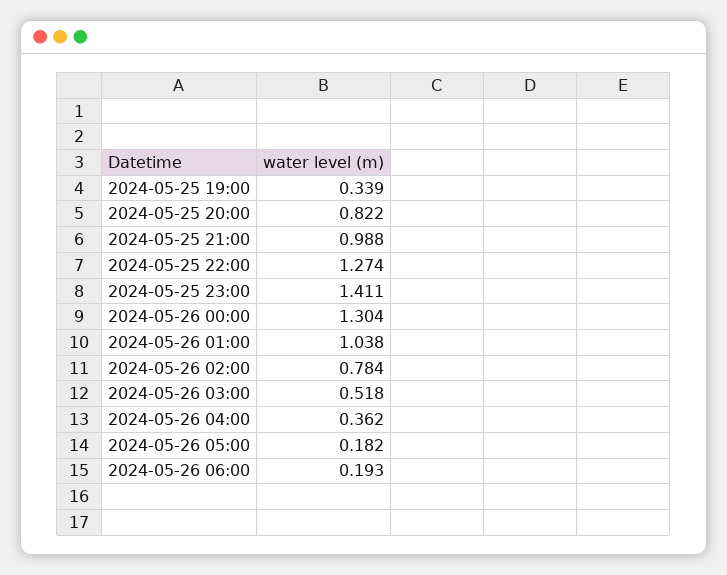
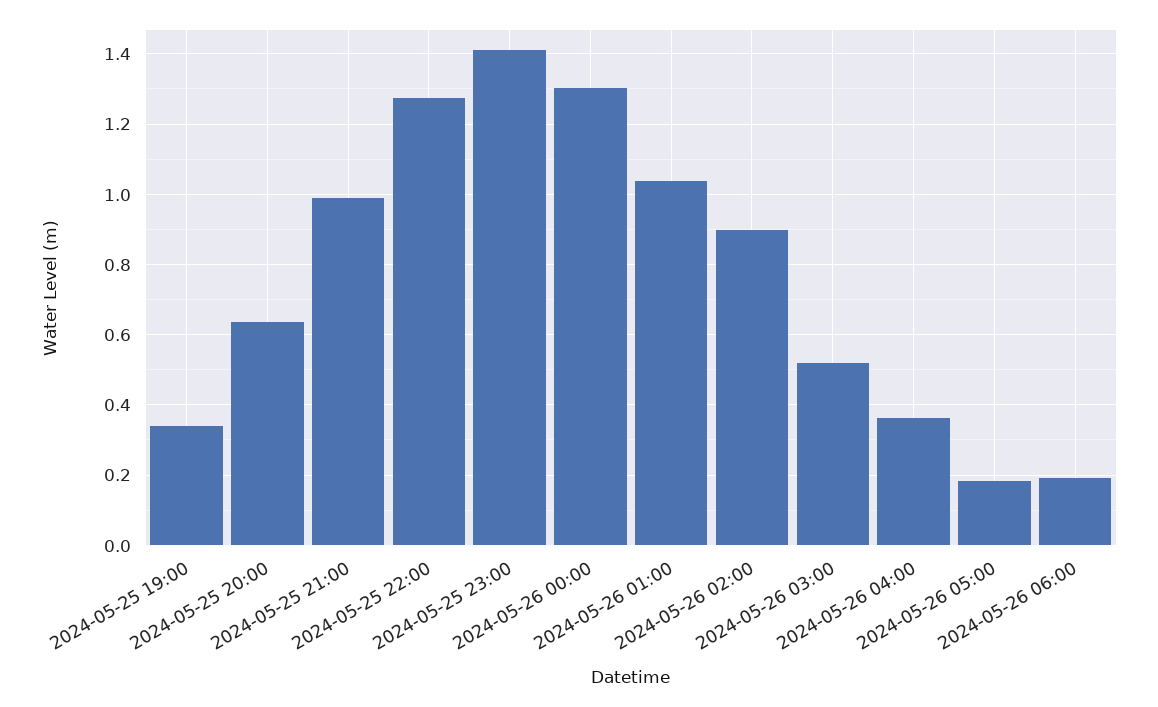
2024-05-25 20:00: 0.822 -> 0.64
2024-05-26 02:00: 0.784 -> 0.9

